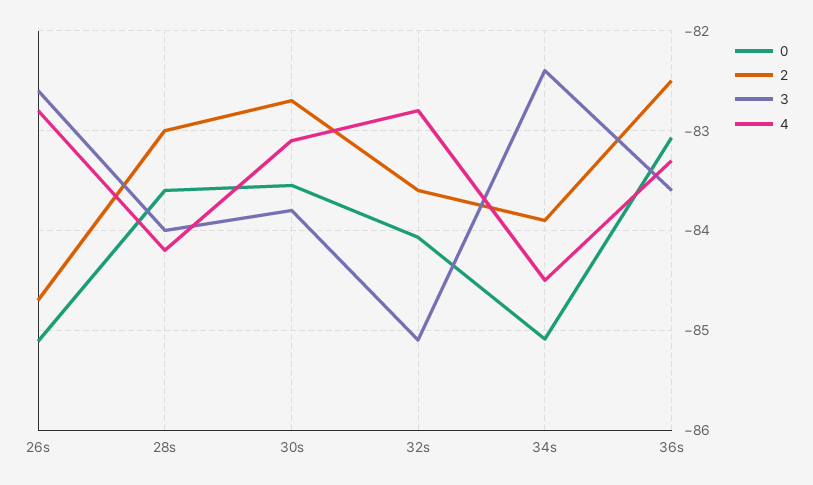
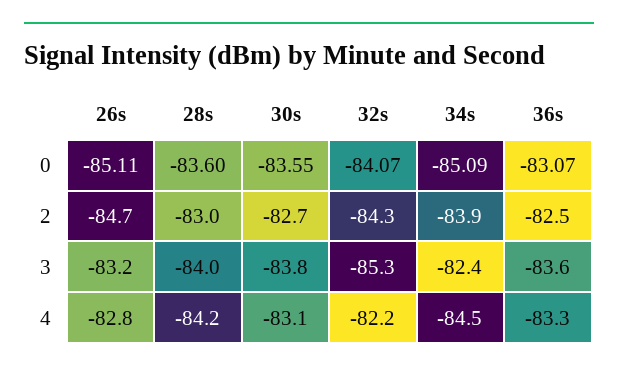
3, 26s: -82.6 -> -83.2
2, 32s: -83.6 -> -84.3
3, 32s: -85.1 -> -85.3
4, 32s: -82.8 -> -82.2

